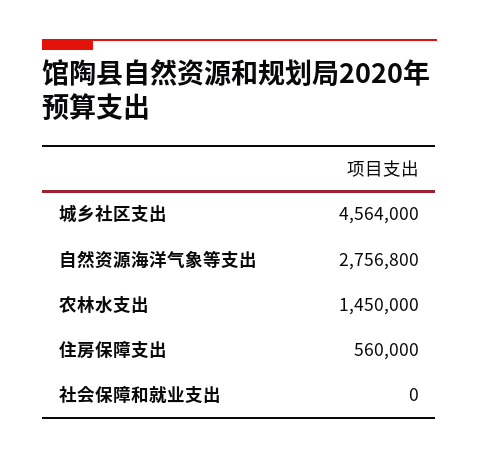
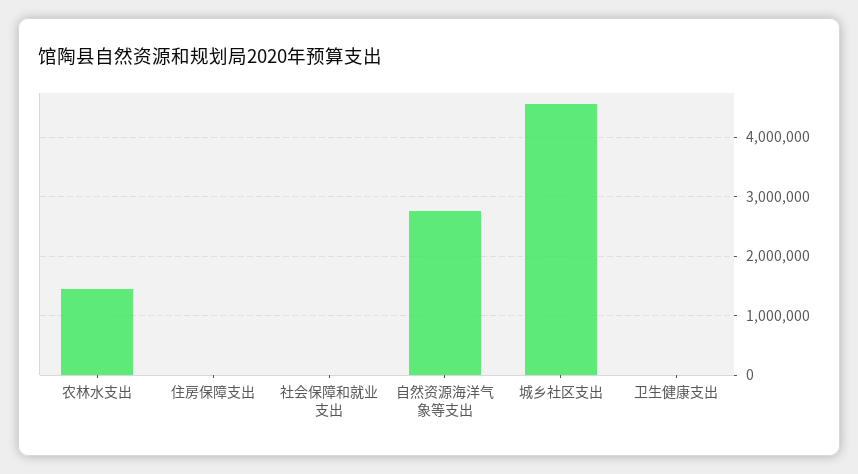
住房保障支出: 560000 -> 0
卫生健康支出: none -> 0

